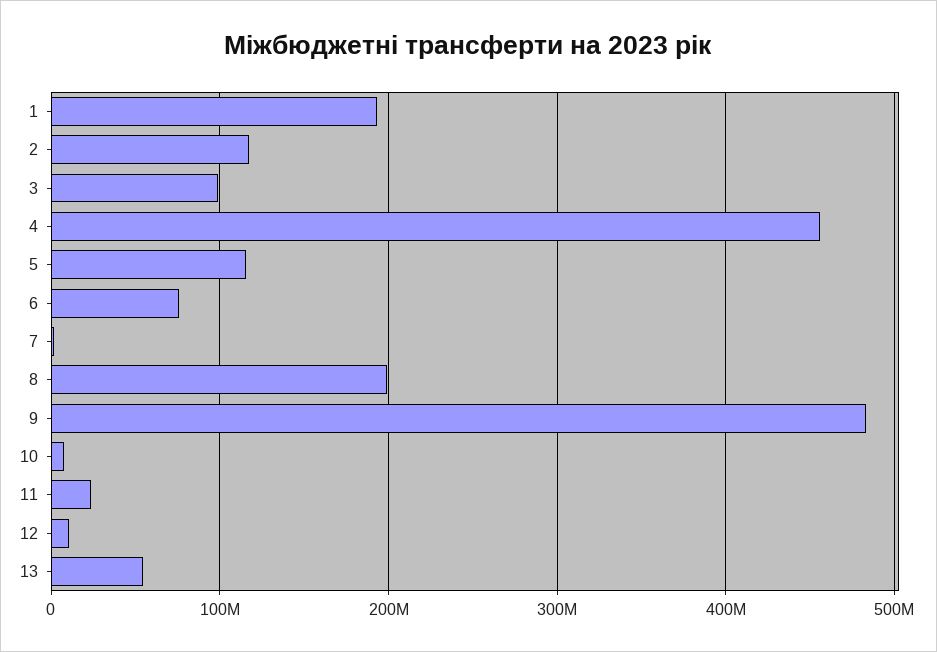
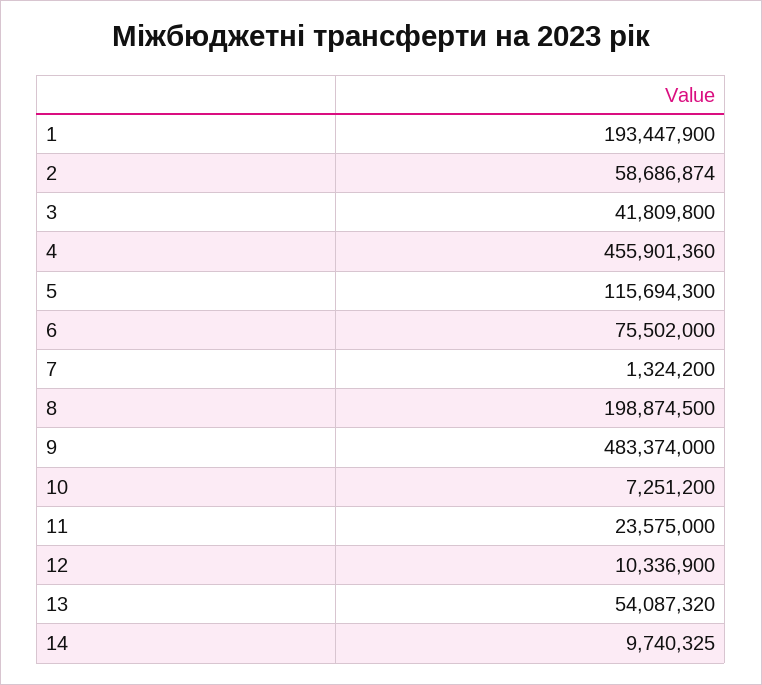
2: 120000000 -> 58686874
3: 100000000 -> 41809800
14: none -> 9740325

